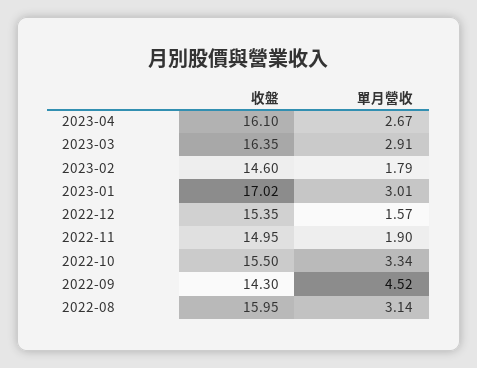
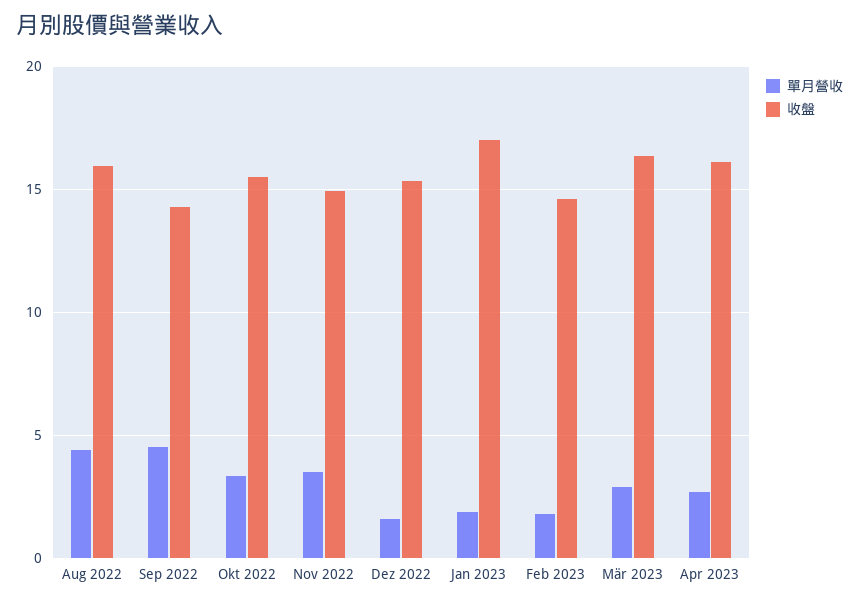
單月營收, 2023-01: 3.01 -> 2
單月營收, 2022-11: 1.9 -> 3.5
單月營收, 2022-08: 3.14 -> 4.5

